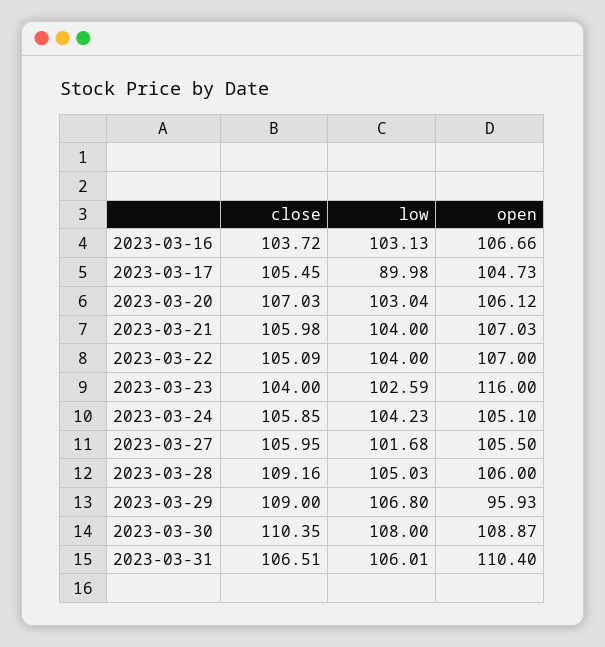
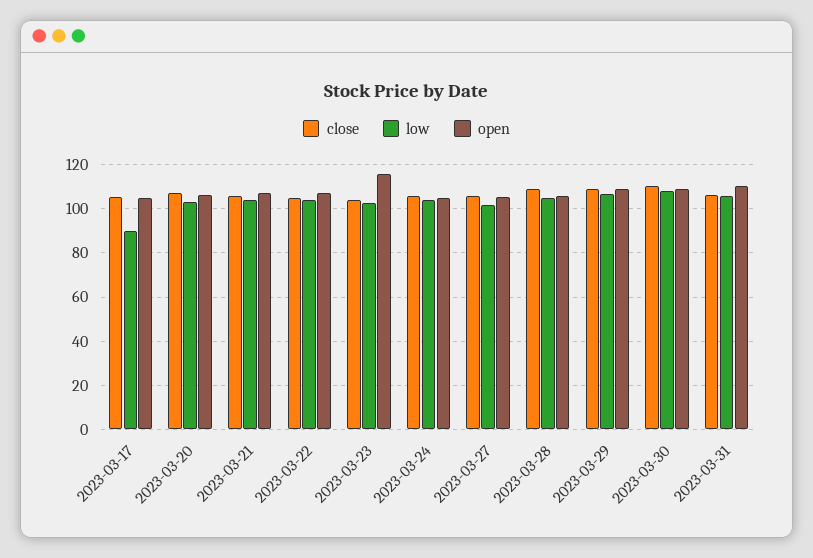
close, 2023-03-16: 103.72 -> none
low, 2023-03-16: 103.13 -> none
open, 2023-03-16: 106.66 -> none
open, 2023-03-29: 95.93 -> 110

